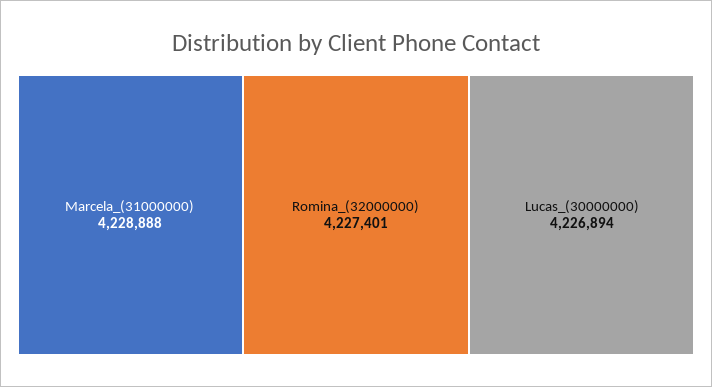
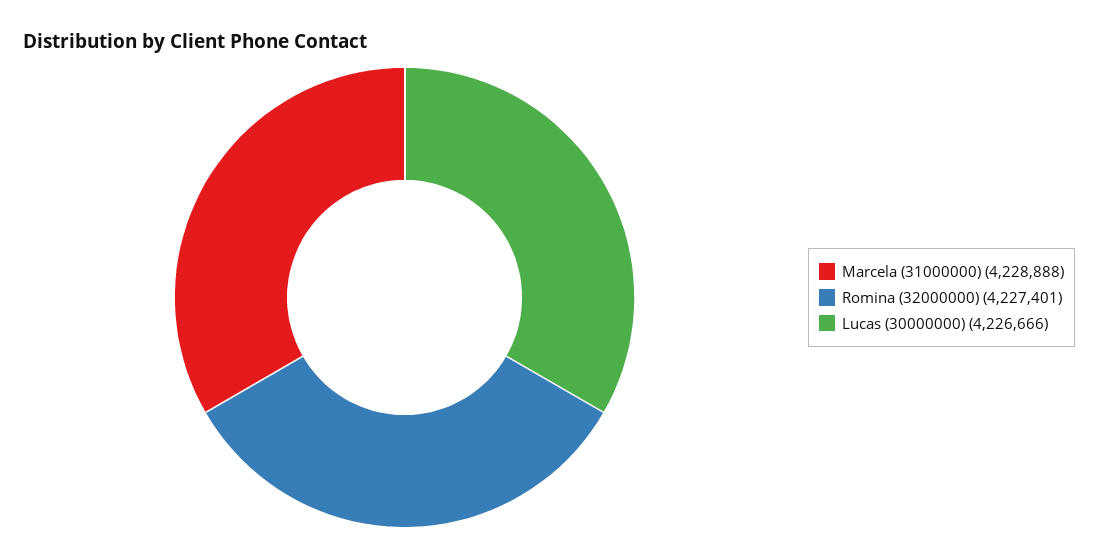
Lucas_(30000000): 4226894 -> 4226666

